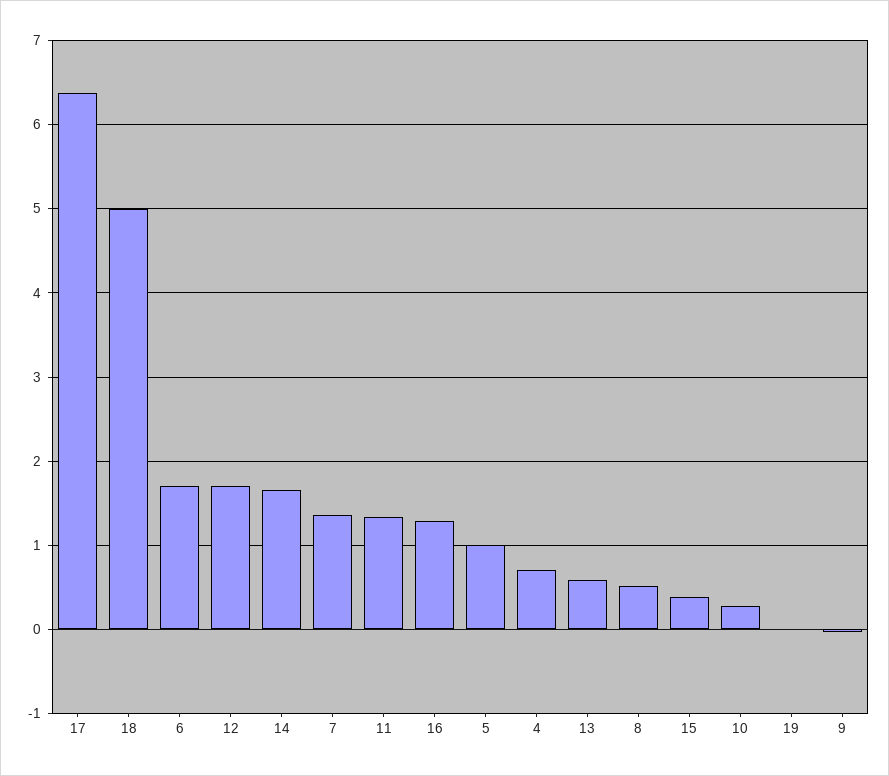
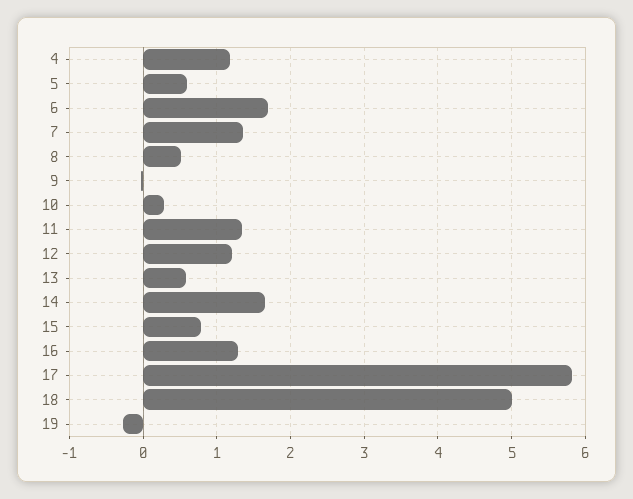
17: 6.4 -> 5.8
12: 1.7 -> 1.2
5: 1 -> 0.6
4: 0.7 -> 1.2
15: 0.4 -> 0.8
19: 0 -> -0.3

